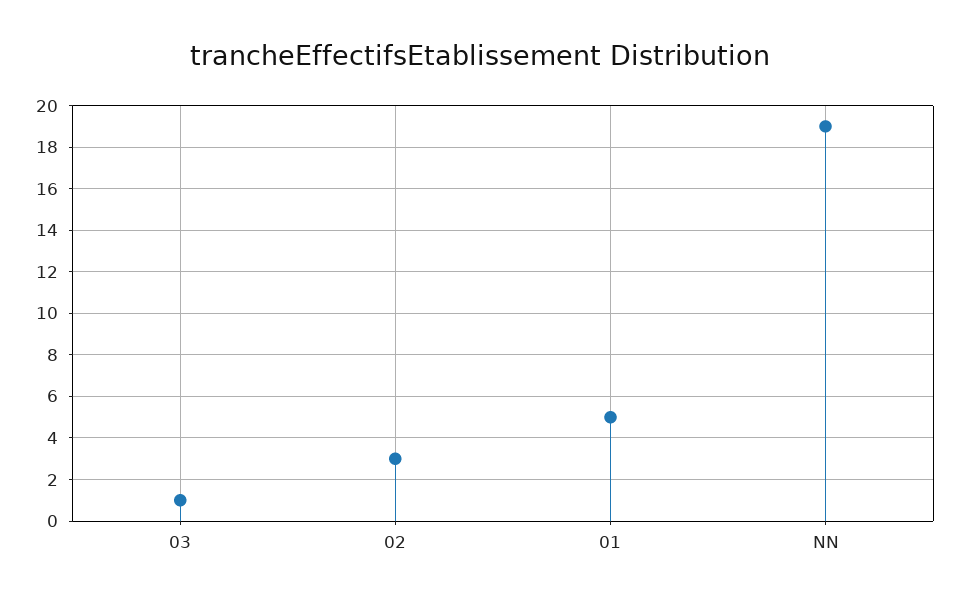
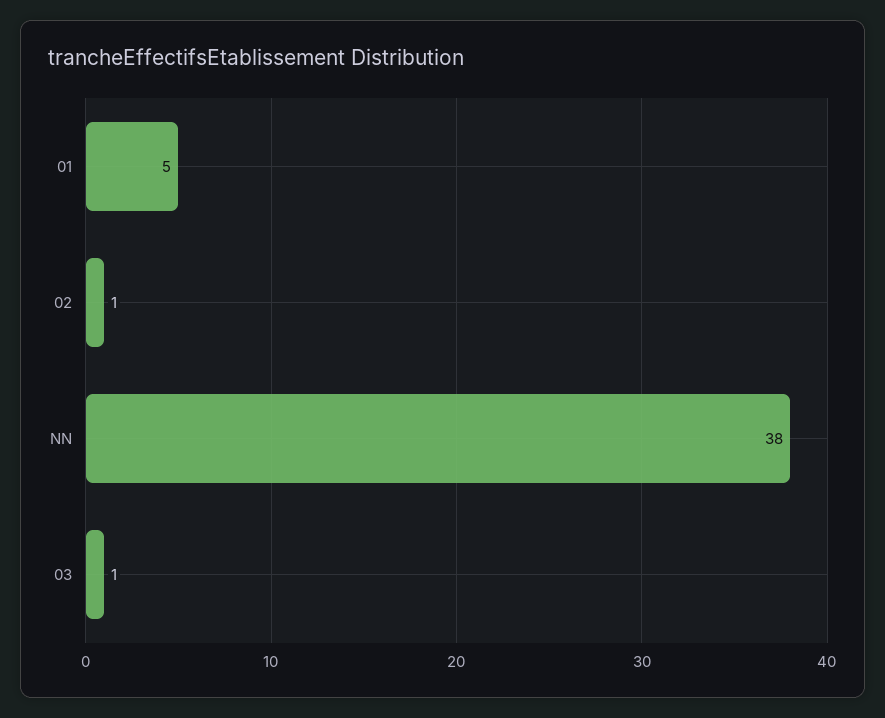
02: 3 -> 1
NN: 19 -> 38

